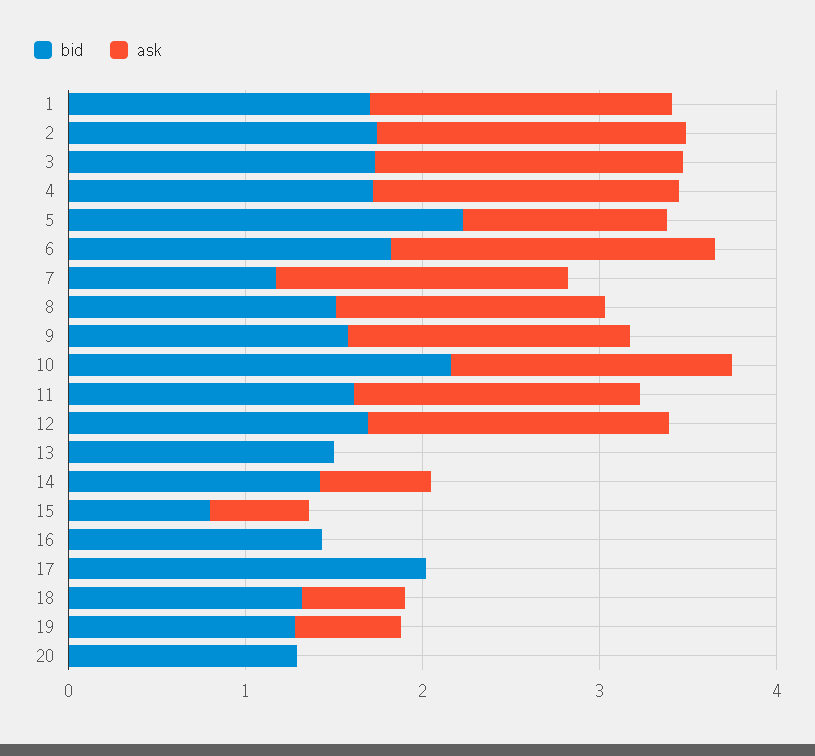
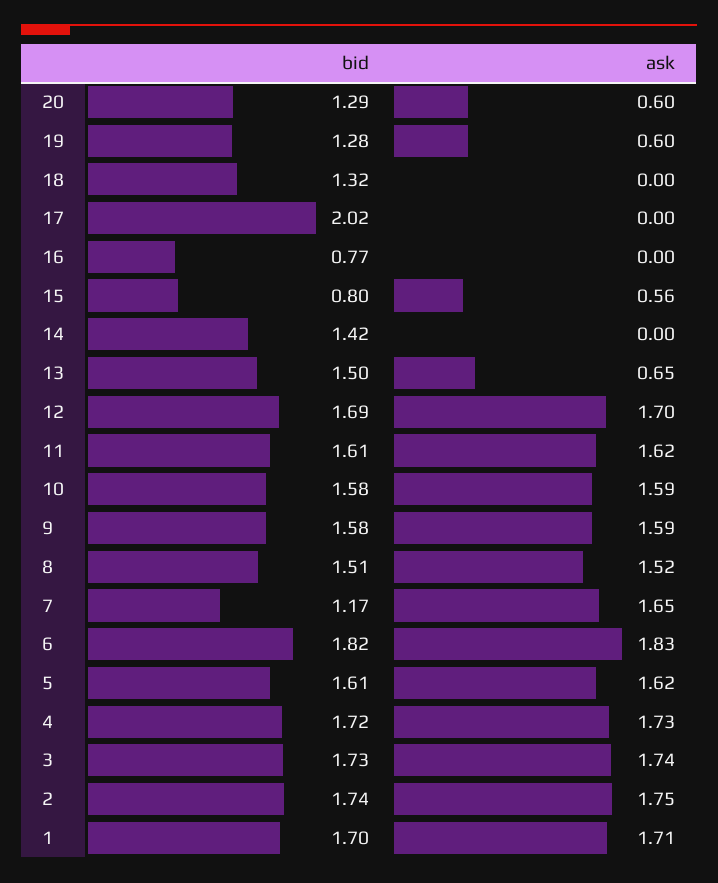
bid, 5: 2.2 -> 1.61
ask, 5: 1.2 -> 1.62
bid, 10: 2.2 -> 1.58
ask, 13: 0 -> 0.65
ask, 14: 0.6 -> 0
bid, 16: 1.4 -> 0.77
ask, 18: 0.6 -> 0
ask, 20: 0 -> 0.6

